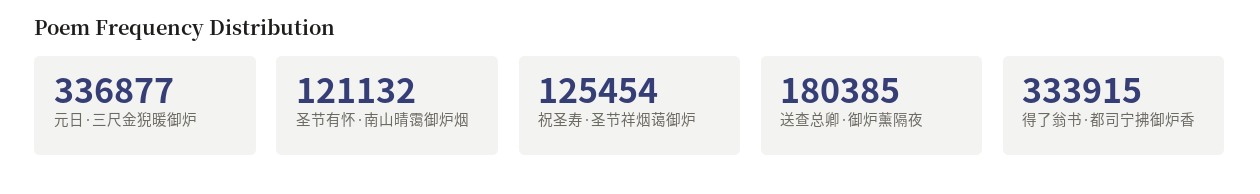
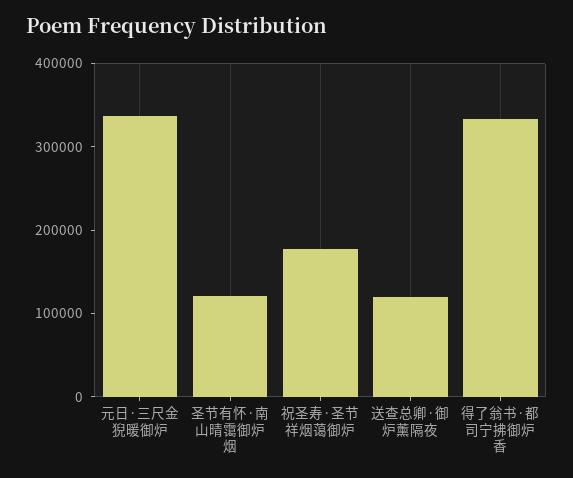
祝圣寿·圣节祥烟蔼御炉: 125454 -> 180000
送查总卿·御炉薰隔夜: 180385 -> 120000

